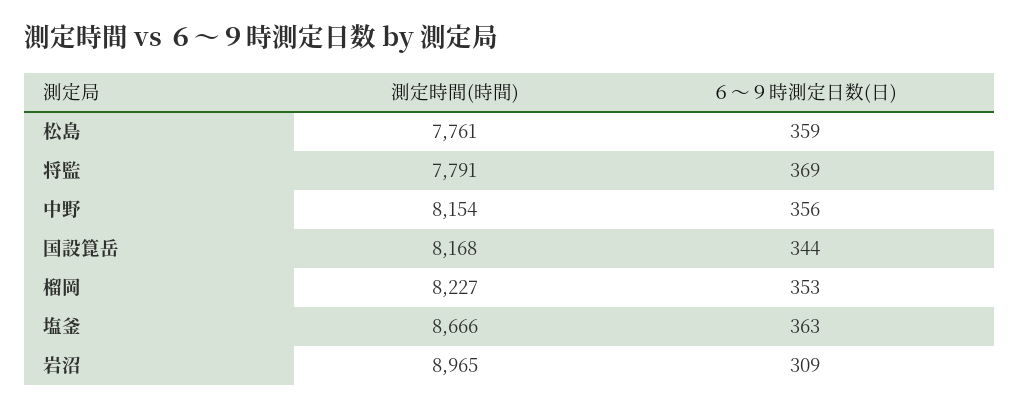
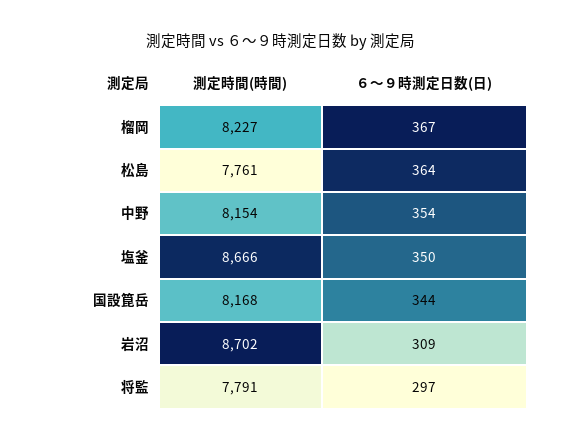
６～９時測定日数(日), 松島: 359 -> 364
６～９時測定日数(日), 将監: 369 -> 297
６～９時測定日数(日), 中野: 356 -> 354
６～９時測定日数(日), 榴岡: 353 -> 367
６～９時測定日数(日), 塩釜: 363 -> 350
測定時間(時間), 岩沼: 8965 -> 8702

